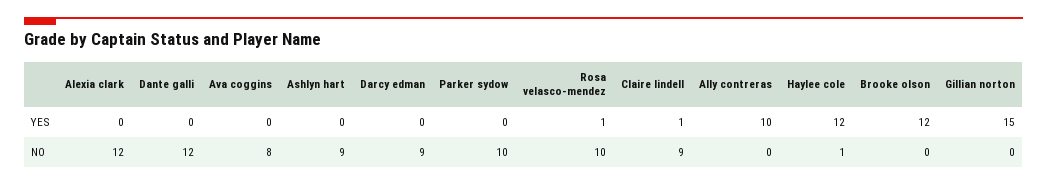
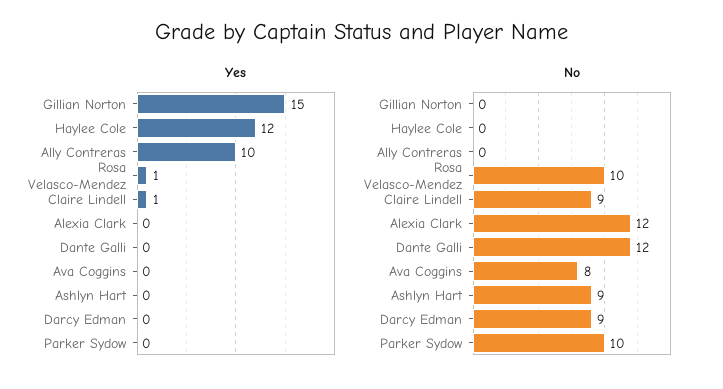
YES, Brooke olson: 12 -> none
NO, Haylee cole: 1 -> 0
NO, Brooke olson: 0 -> none

